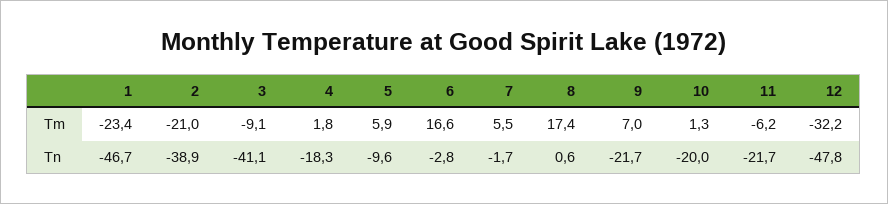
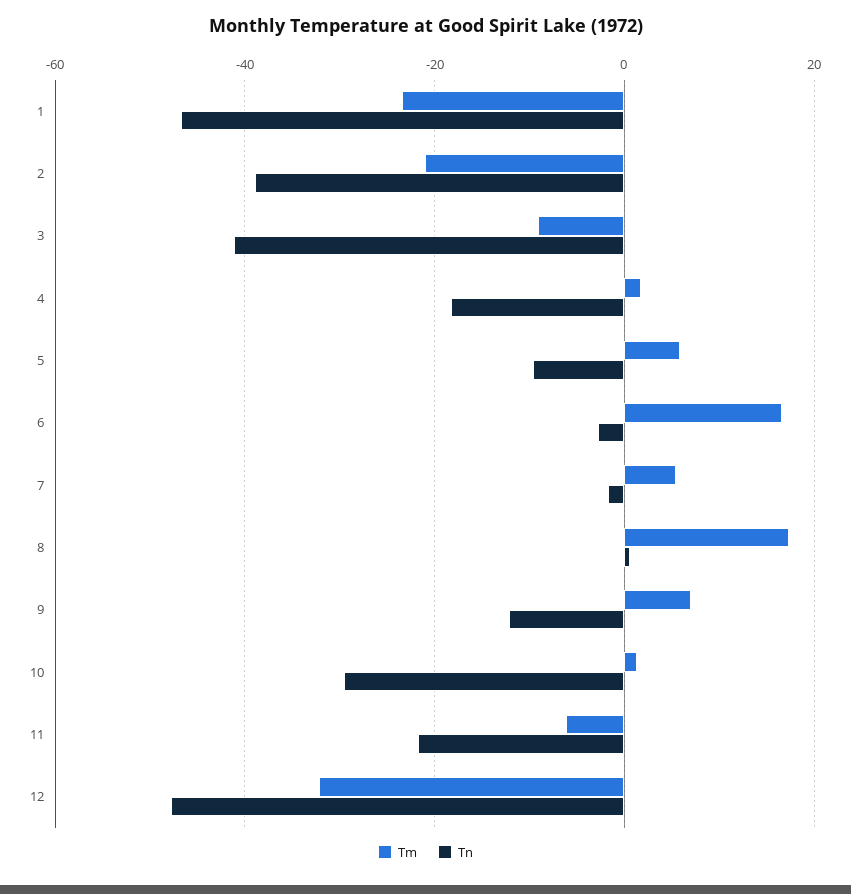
Tn, 9: -21.7 -> -12
Tn, 10: -20 -> -30

